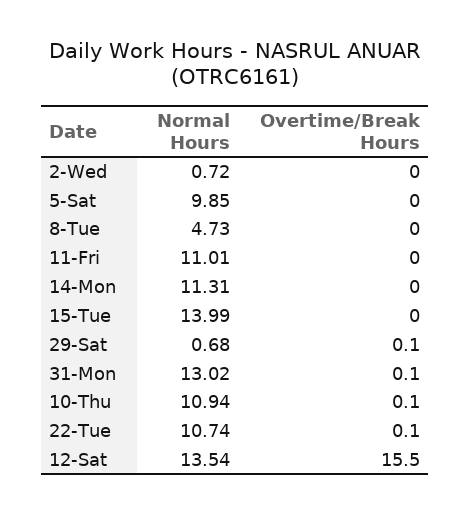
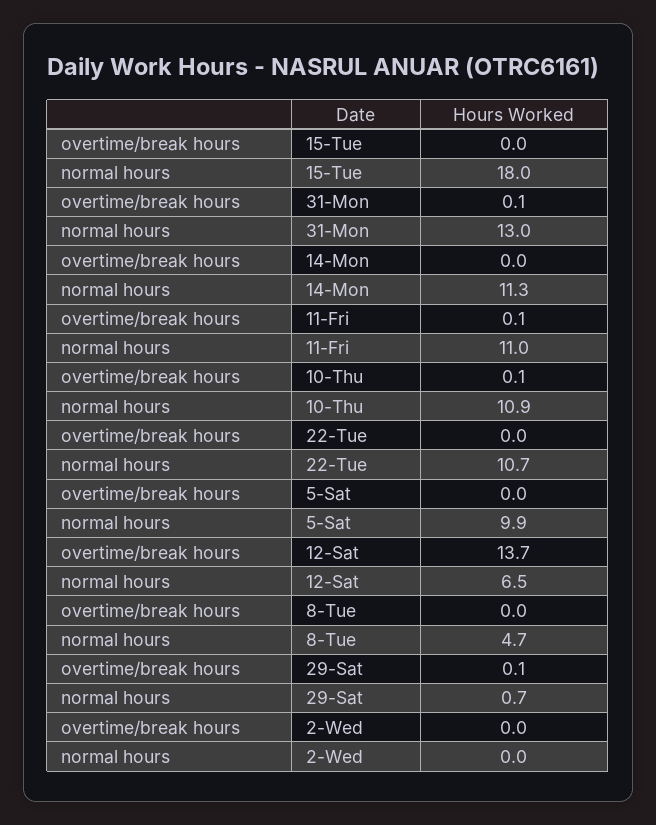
Normal Hours, 2-Wed: 0.72 -> 0
Overtime/Break Hours, 11-Fri: 0 -> 0.1
Normal Hours, 15-Tue: 13.99 -> 18
Overtime/Break Hours, 22-Tue: 0.1 -> 0
Normal Hours, 12-Sat: 13.54 -> 6.5
Overtime/Break Hours, 12-Sat: 15.5 -> 13.7

